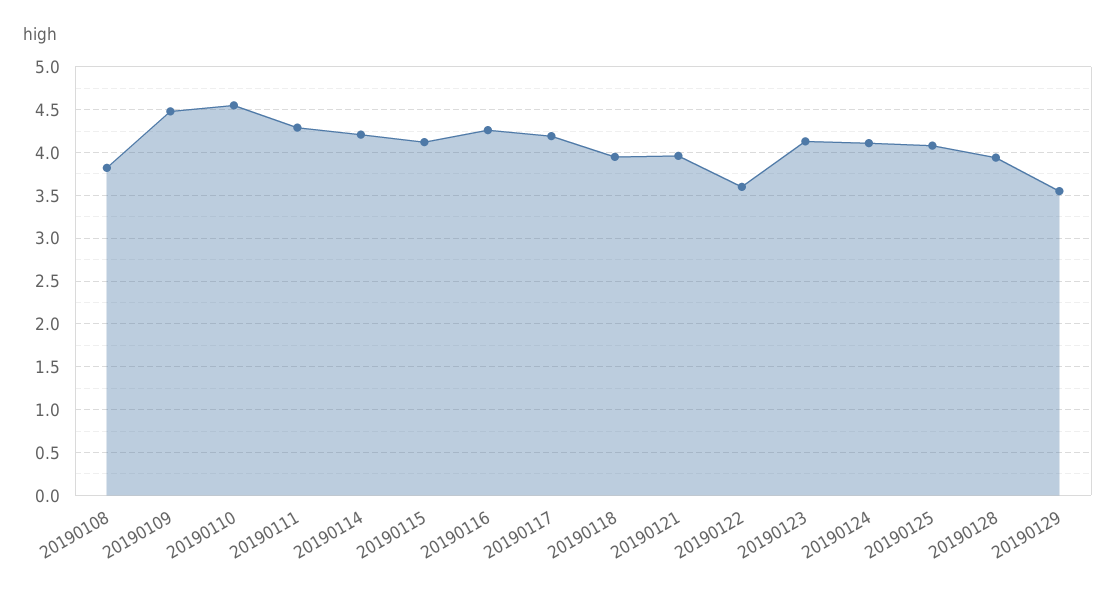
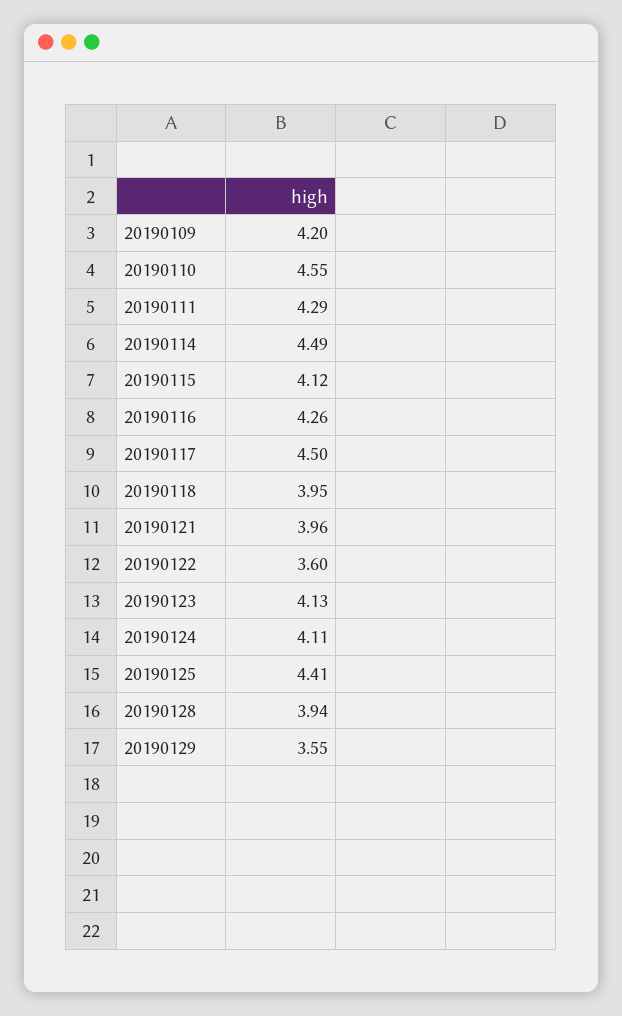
20190108: 3.8 -> none
20190109: 4.5 -> 4.2
20190114: 4.2 -> 4.49
20190117: 4.2 -> 4.5
20190125: 4.1 -> 4.41

